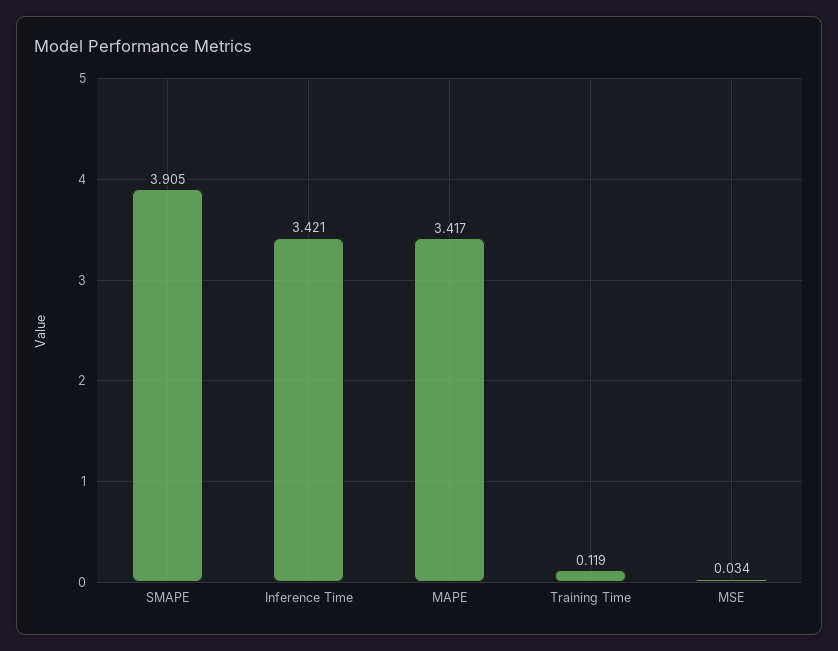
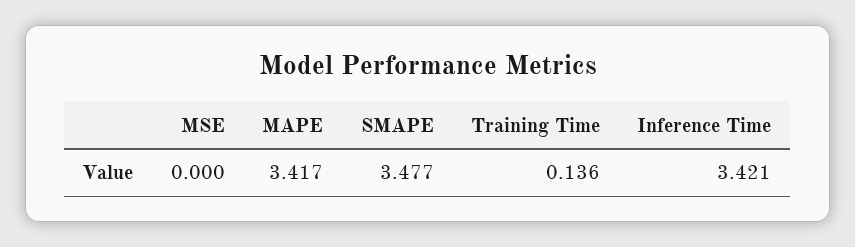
SMAPE: 3.905 -> 3.477
Training Time: 0.119 -> 0.136
MSE: 0.034 -> 0

